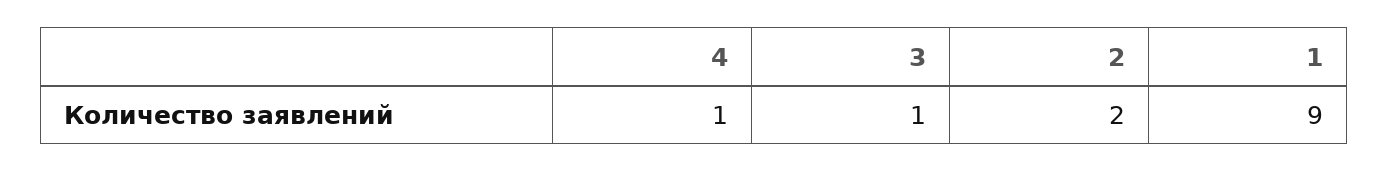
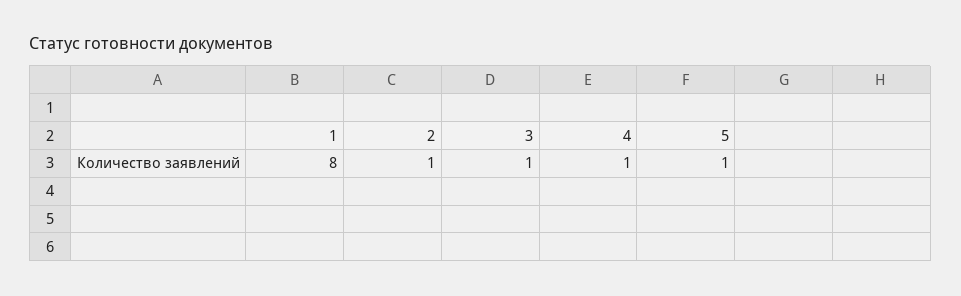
2: 2 -> 1
1: 9 -> 8
5: none -> 1

